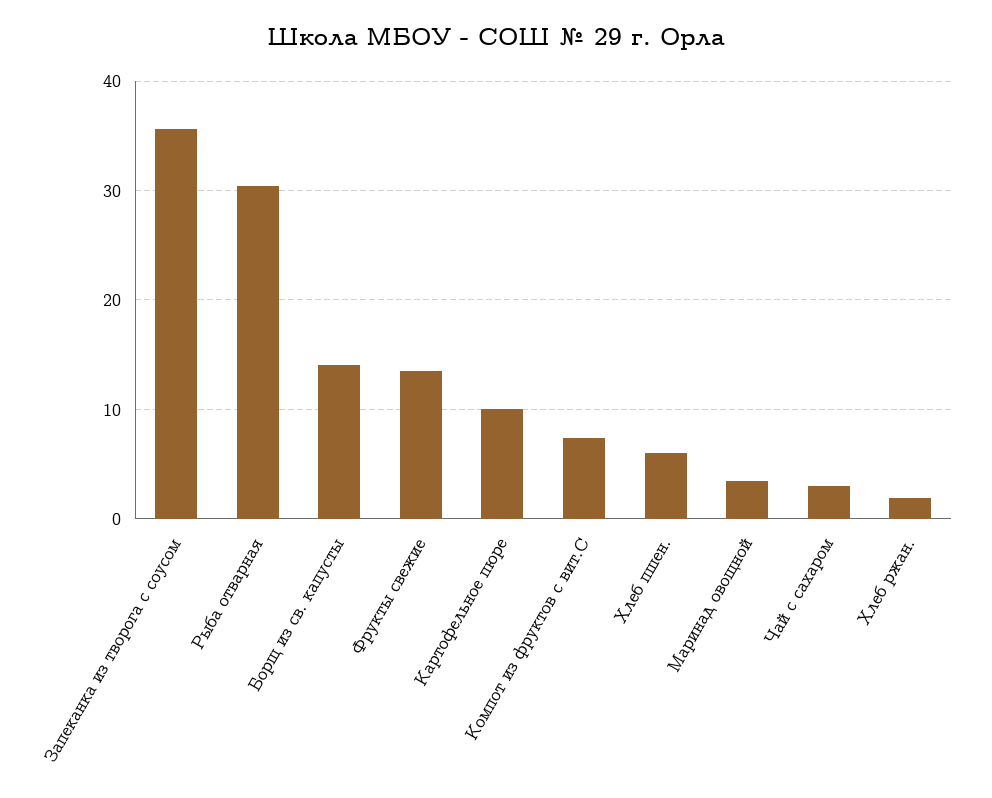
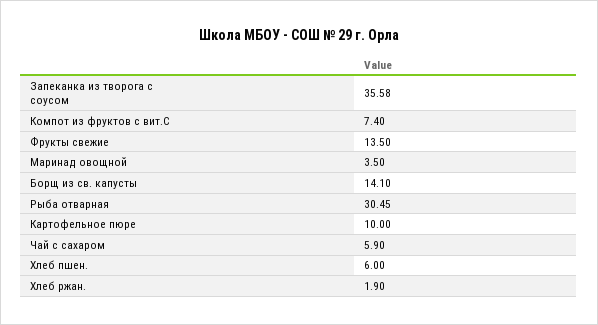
Чай с сахаром: 3 -> 5.9

